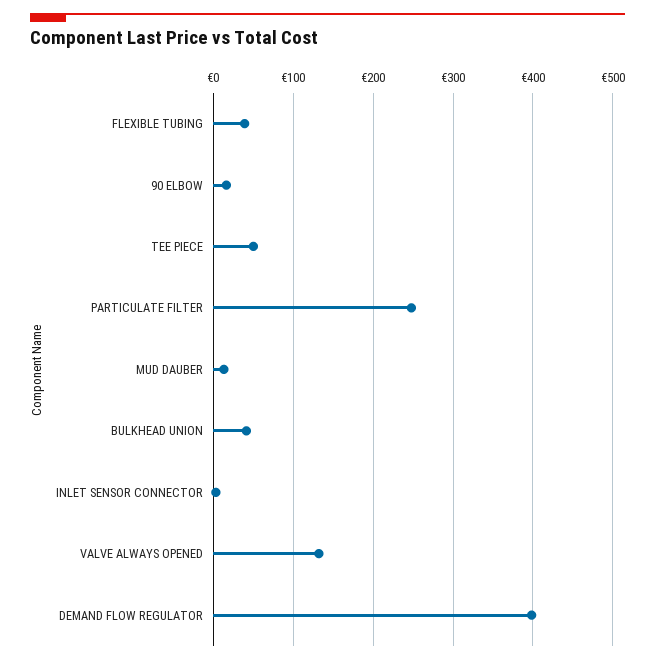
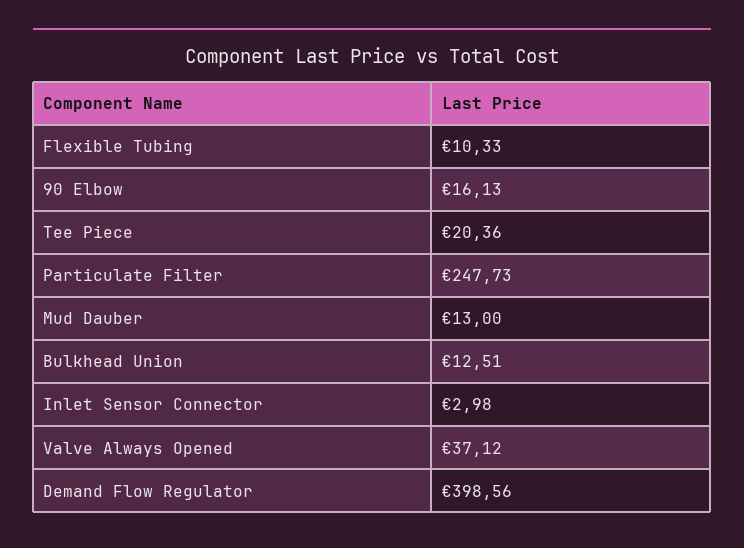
FLEXIBLE TUBING: 40 -> 10.33
TEE PIECE: 50 -> 20.36
BULKHEAD UNION: 40 -> 12.51
VALVE ALWAYS OPENED: 130 -> 37.12

